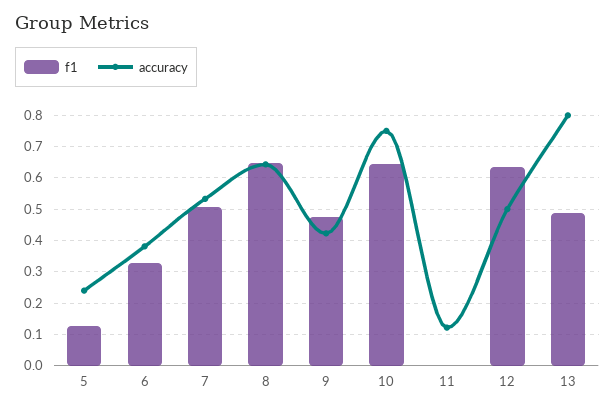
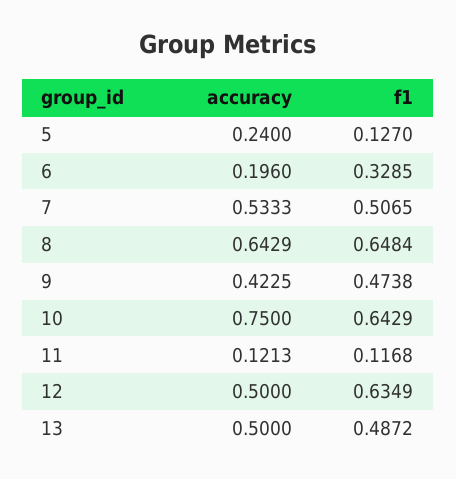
accuracy, 6: 0.38 -> 0.196
f1, 11: 0 -> 0.1168
accuracy, 13: 0.8 -> 0.5

